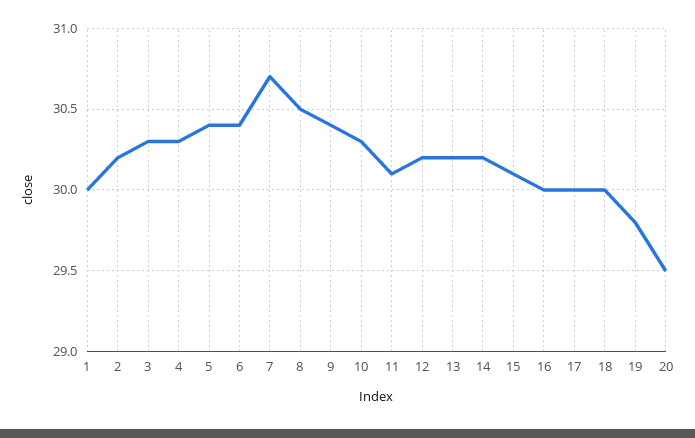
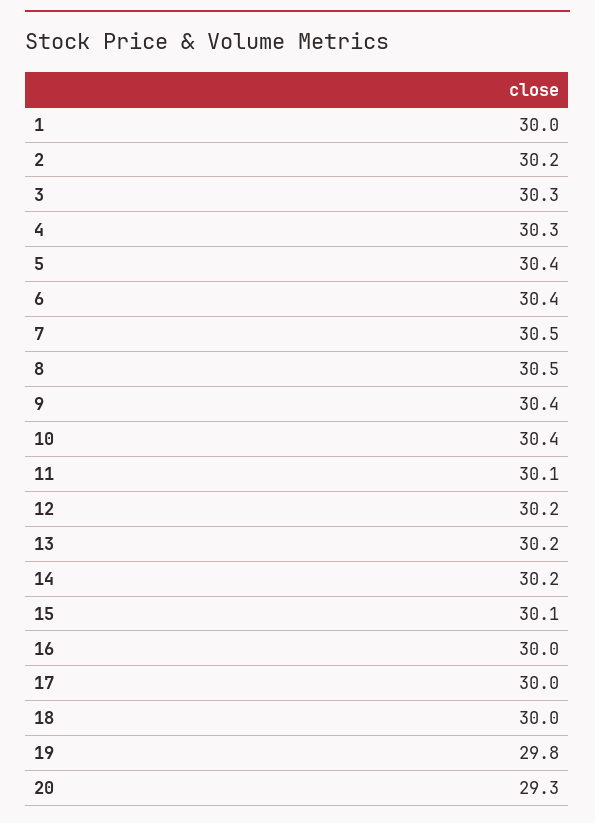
7: 30.7 -> 30.5
10: 30.3 -> 30.4
20: 29.5 -> 29.3

